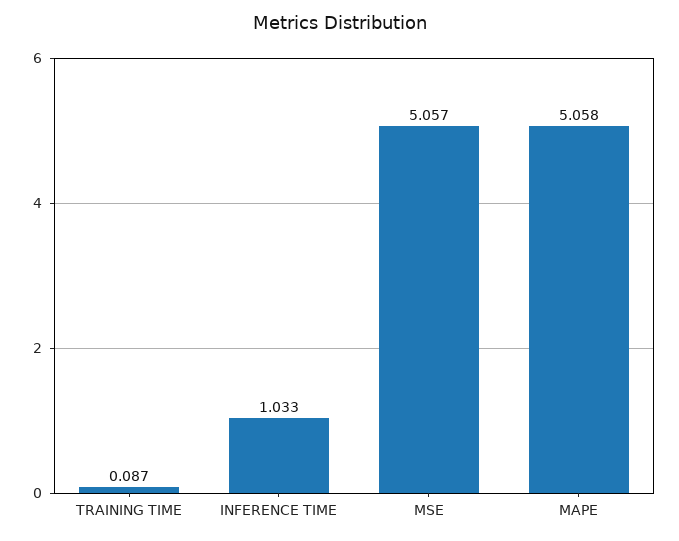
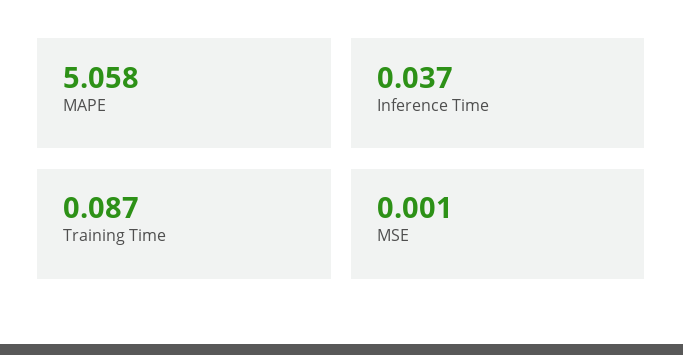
INFERENCE TIME: 1.033 -> 0.037
MSE: 5.057 -> 0.001

